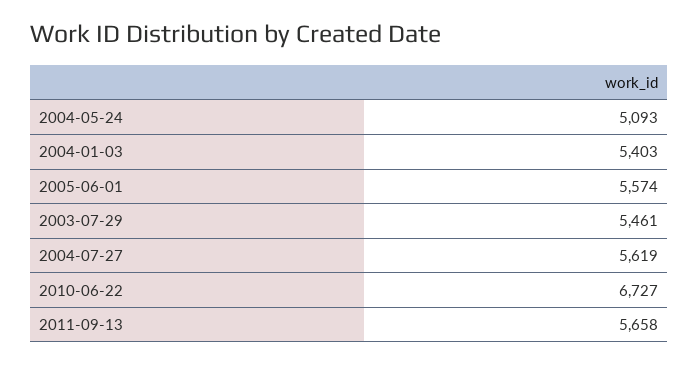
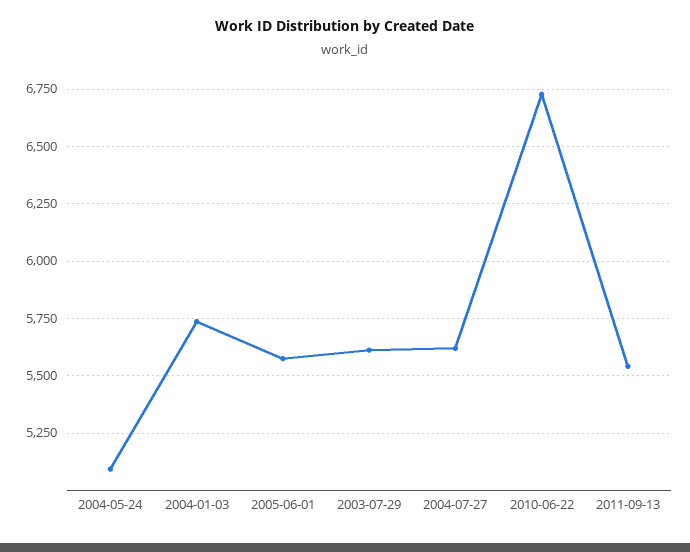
2004-01-03: 5403 -> 5750
2003-07-29: 5461 -> 5600
2011-09-13: 5658 -> 5550

